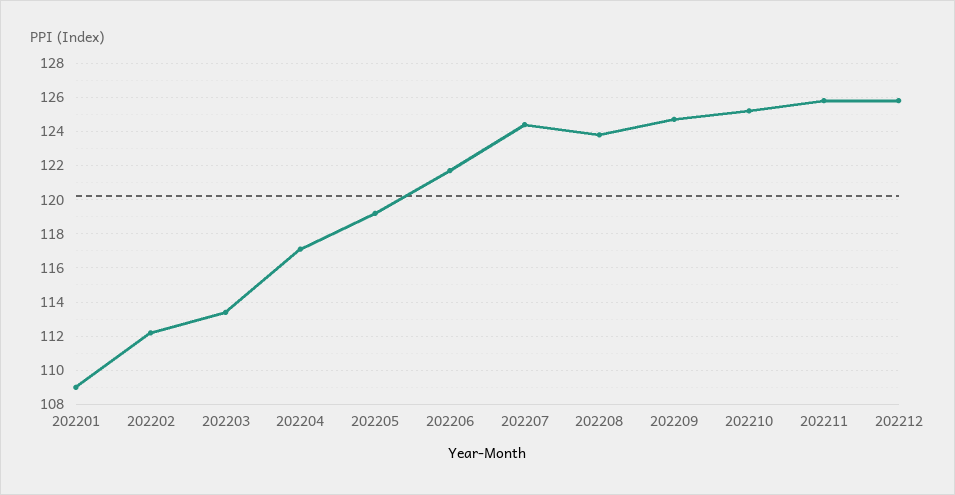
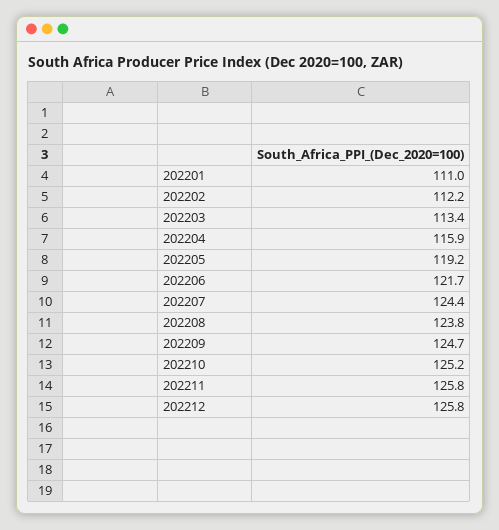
202201: 109 -> 111
202204: 117 -> 115.9

